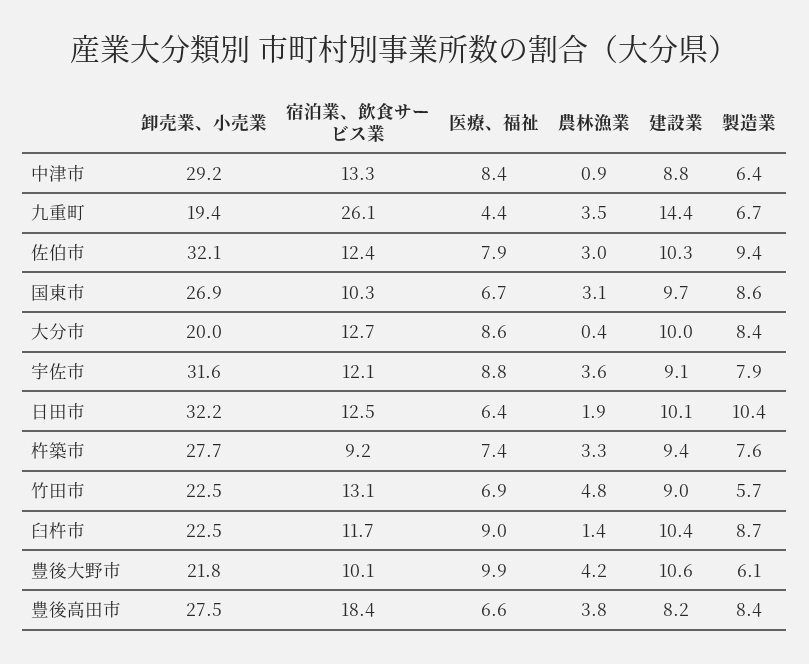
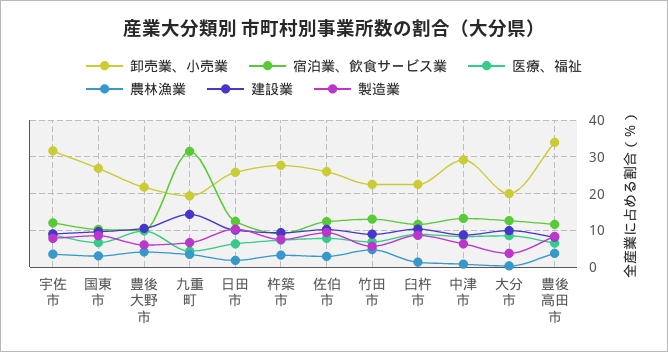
宿泊業、飲食サービス業, 九重町: 26.1 -> 32
卸売業、小売業, 佐伯市: 32.1 -> 26
製造業, 大分市: 8.4 -> 4
卸売業、小売業, 日田市: 32.2 -> 26
卸売業、小売業, 豊後高田市: 27.5 -> 34
宿泊業、飲食サービス業, 豊後高田市: 18.4 -> 12

